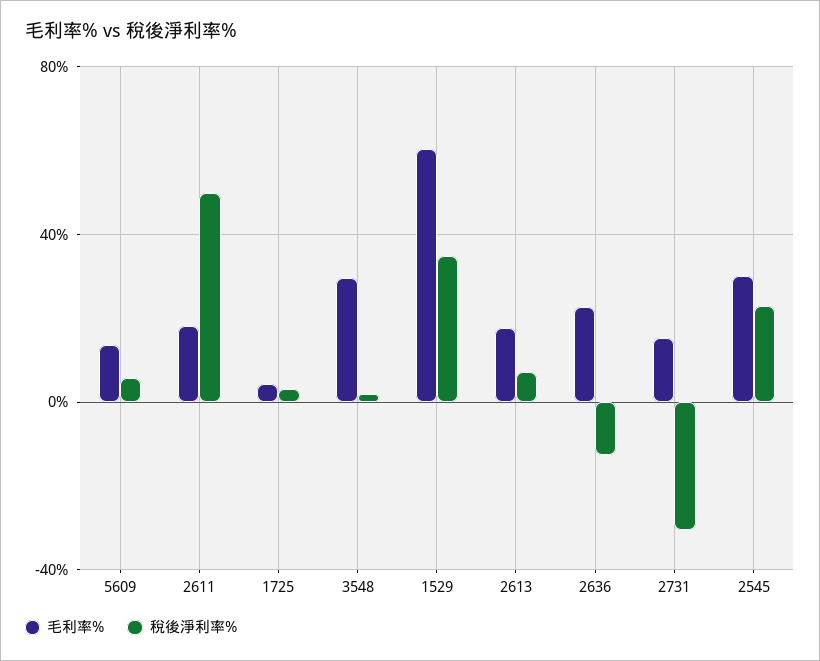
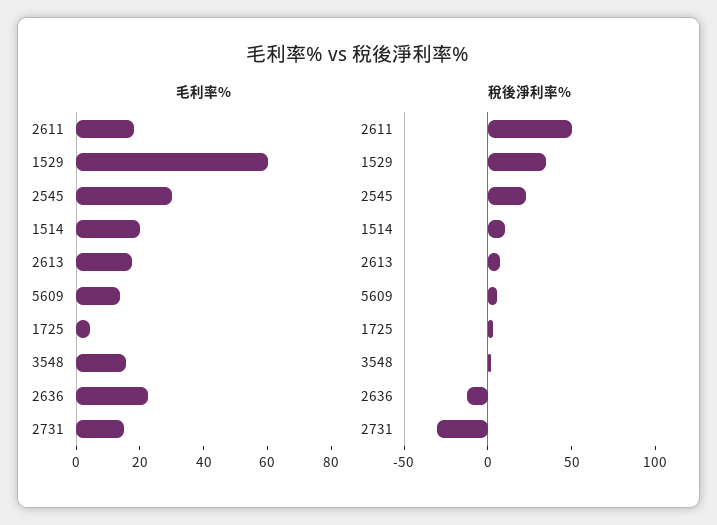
毛利率%, 3548: 30 -> 15
毛利率%, 1514: none -> 20
稅後淨利率%, 1514: none -> 10

